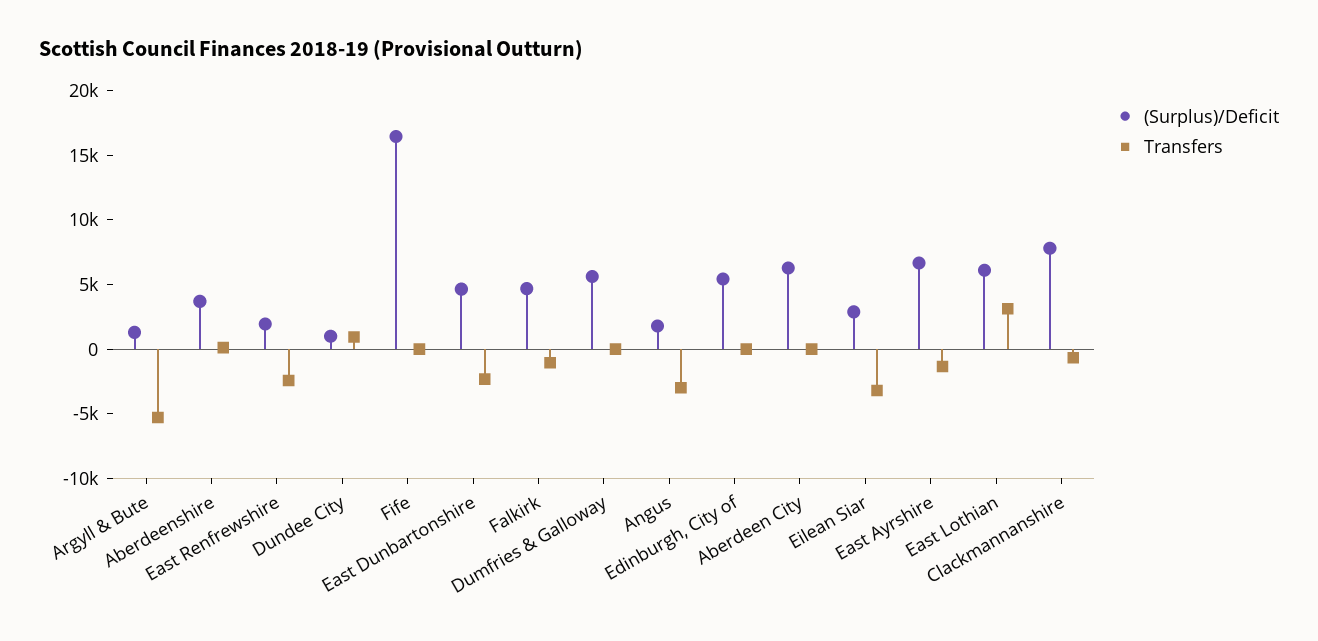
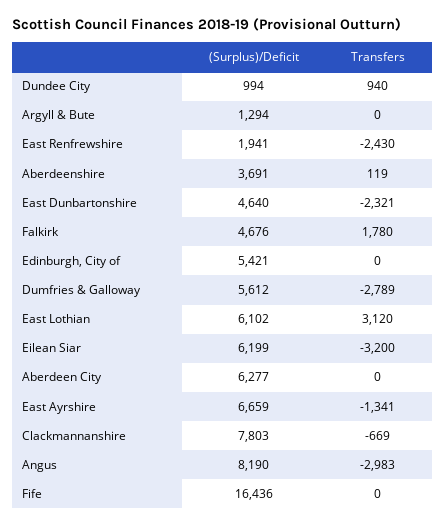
Transfers, Argyll & Bute: -5000 -> 0
Transfers, Falkirk: -1000 -> 1780
Transfers, Dumfries & Galloway: 0 -> -2789
(Surplus)/Deficit, Angus: 2000 -> 8190
(Surplus)/Deficit, Eilean Siar: 3000 -> 6199

